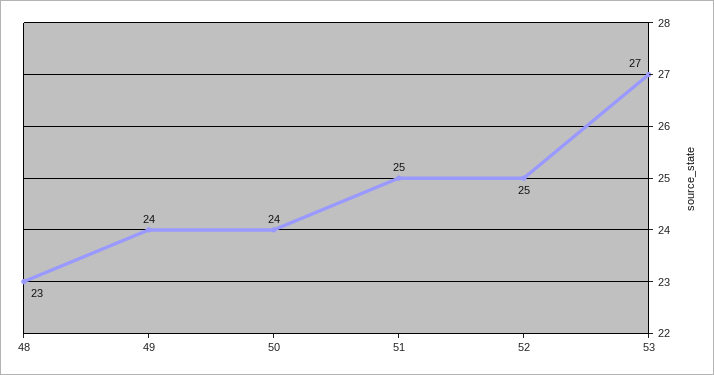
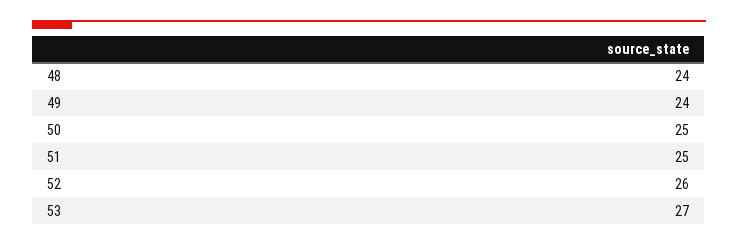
48: 23 -> 24
50: 24 -> 25
52: 25 -> 26

